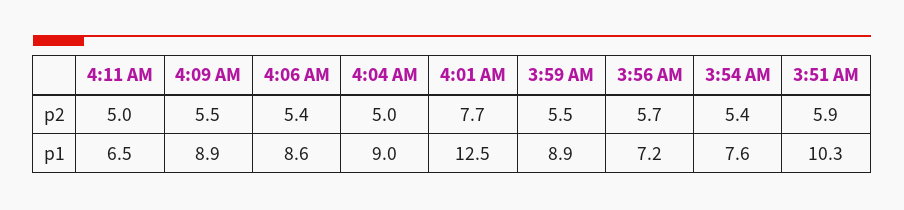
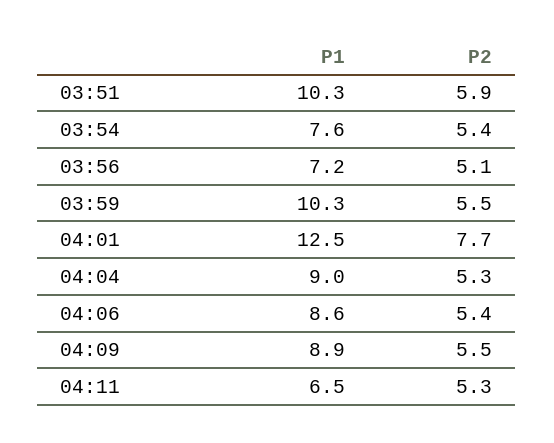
4:11 AM, p2: 5 -> 5.3
4:04 AM, p2: 5 -> 5.3
3:56 AM, p2: 5.7 -> 5.1
3:59 AM, p1: 8.9 -> 10.3

